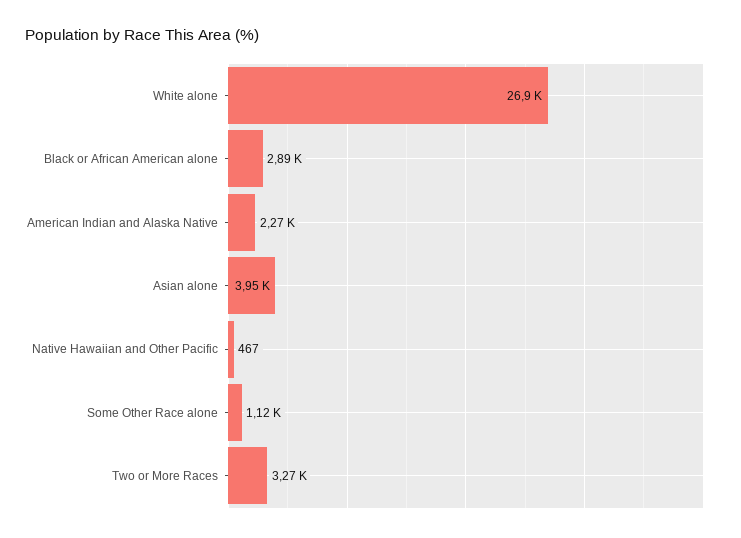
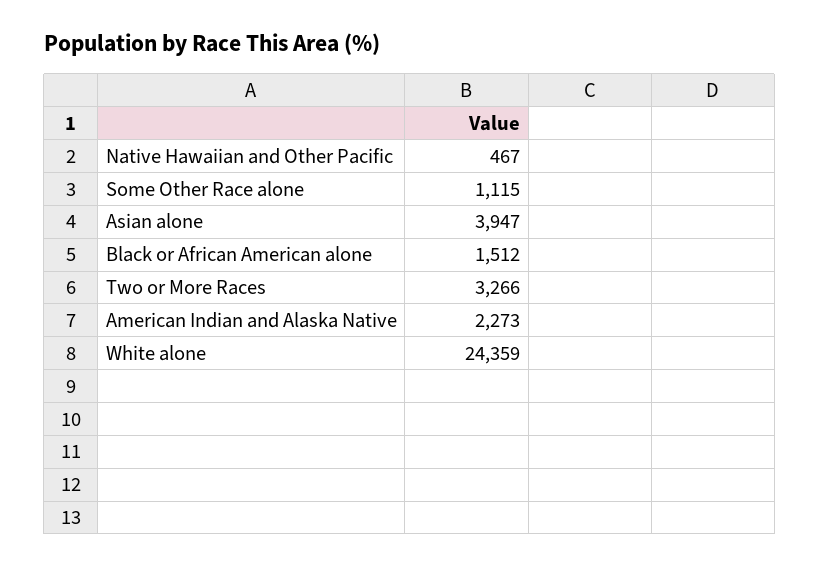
White alone: 26900 -> 24359
Black or African American alone: 2890 -> 1512

